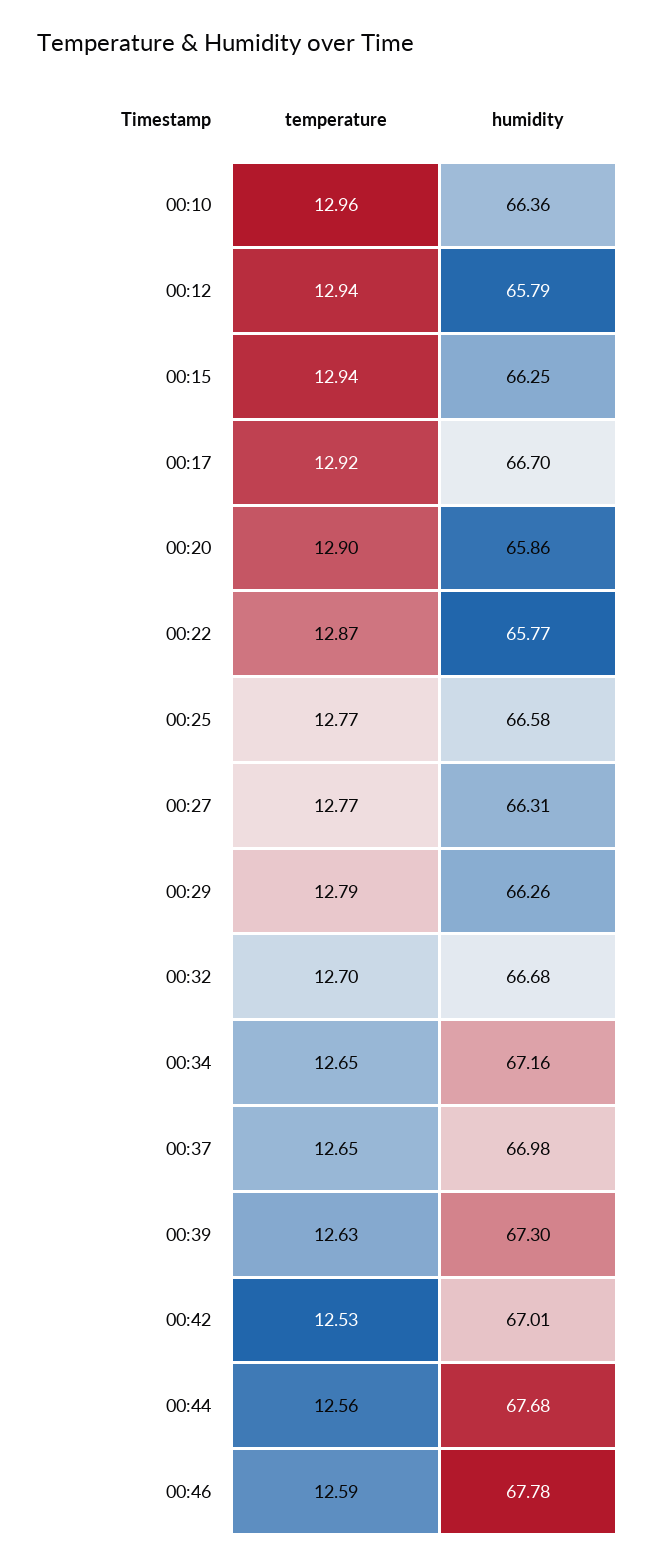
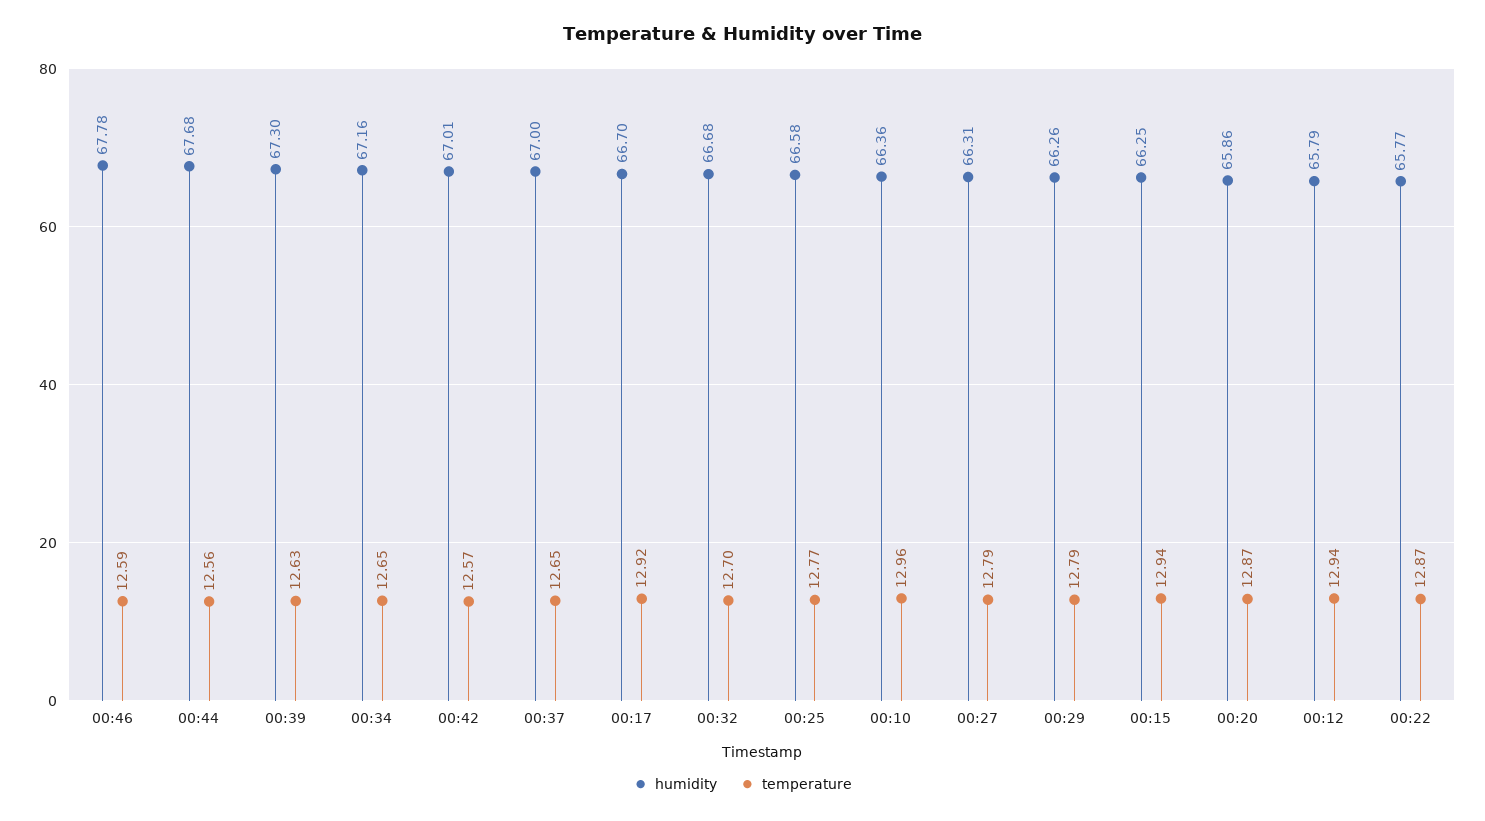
temperature, 00:20: 12.9 -> 12.87
temperature, 00:27: 12.77 -> 12.79
humidity, 00:37: 66.98 -> 67
temperature, 00:42: 12.53 -> 12.57

